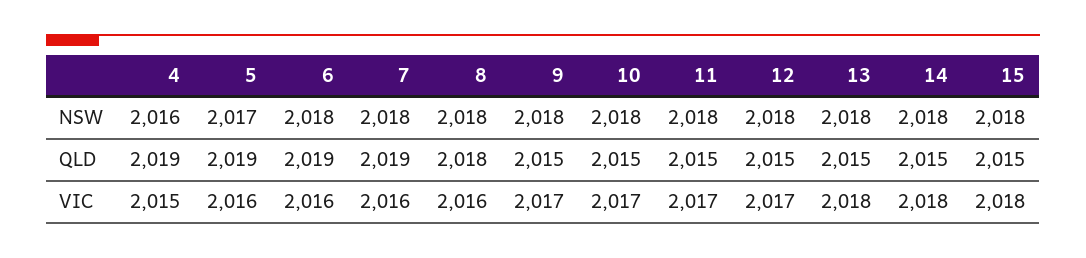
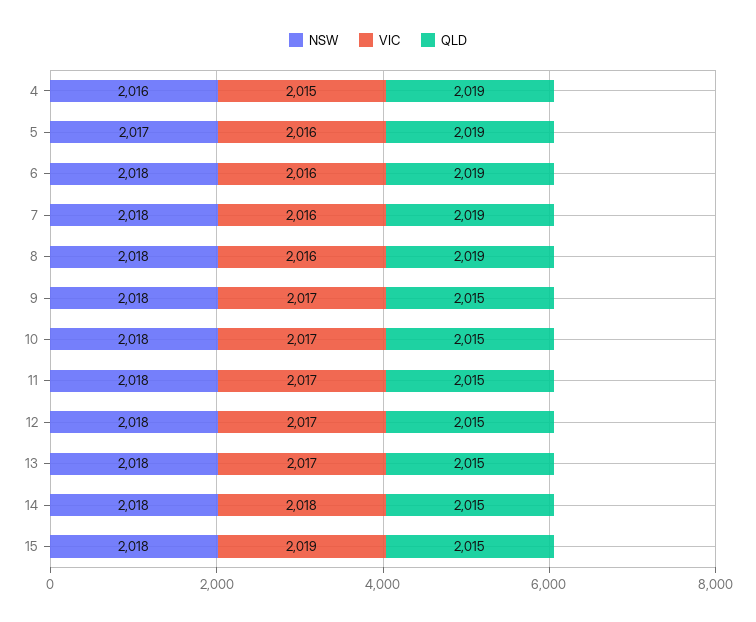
QLD, 8: 2018 -> 2019
VIC, 13: 2018 -> 2017
VIC, 15: 2018 -> 2019

